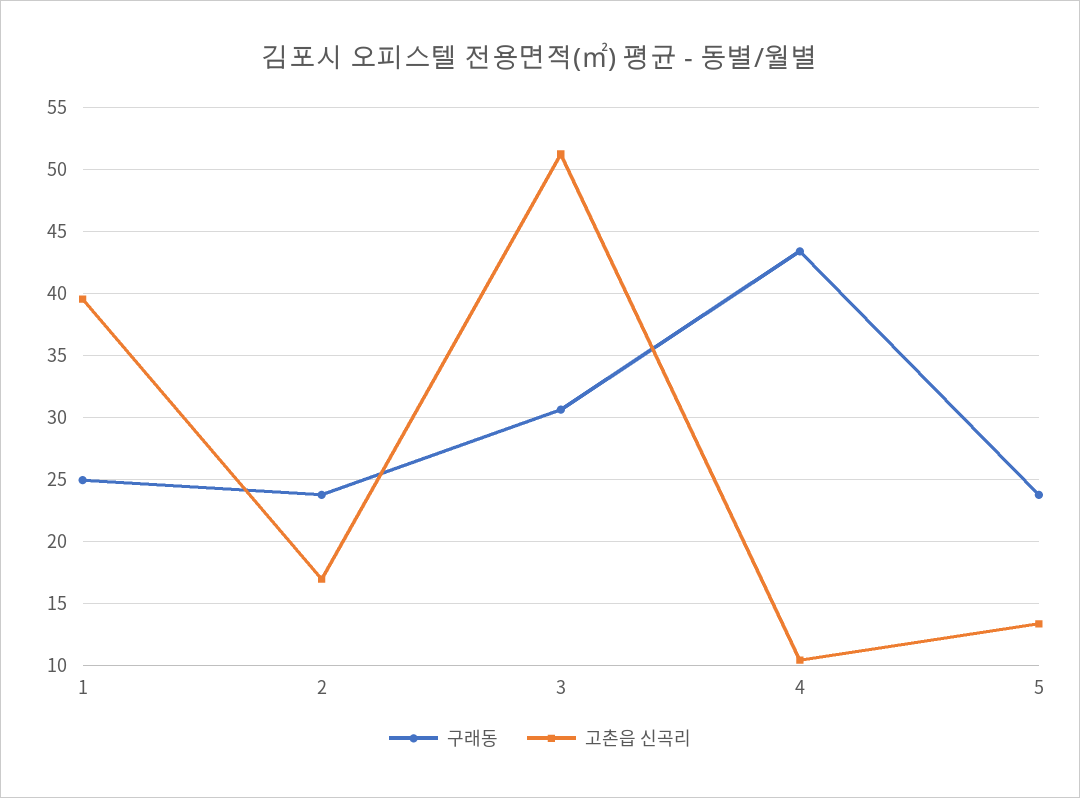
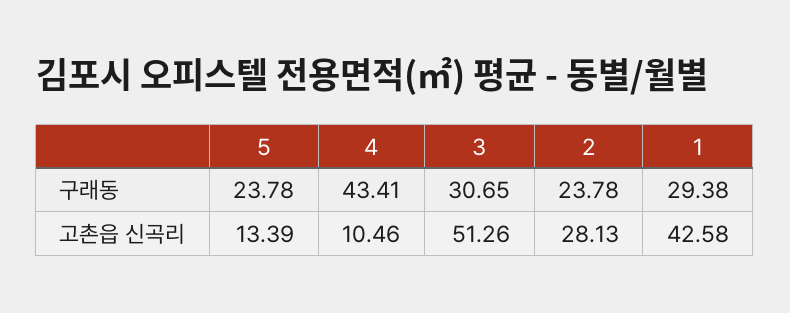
구래동, 1: 25 -> 29.38
고촌읍 신곡리, 1: 39.5 -> 42.58
고촌읍 신곡리, 2: 17 -> 28.13

